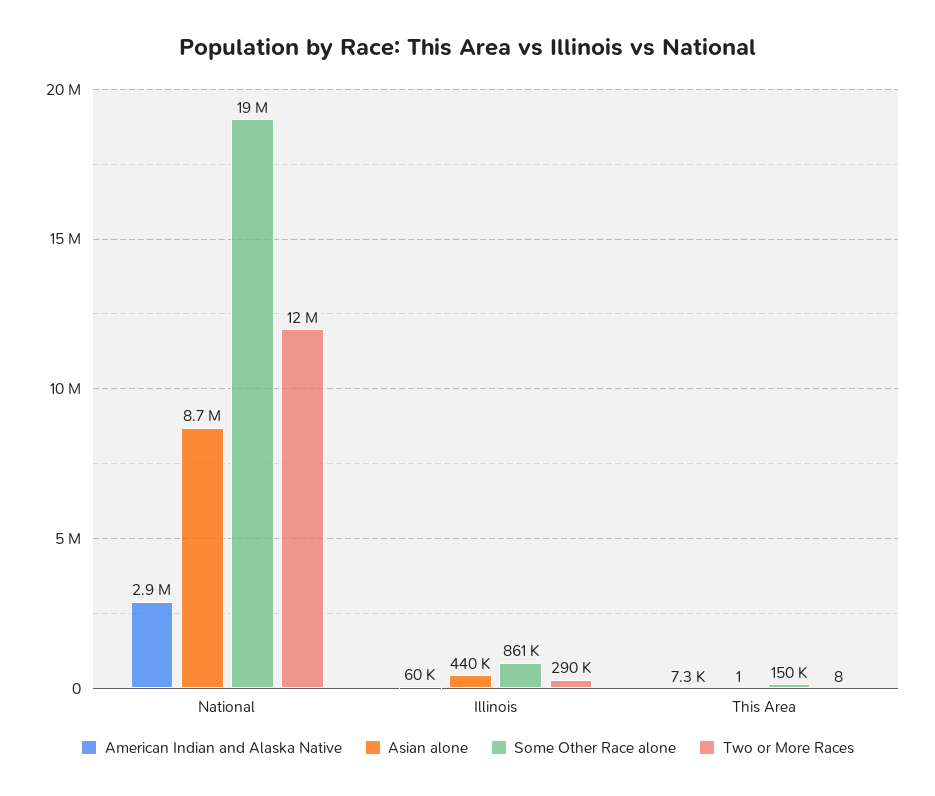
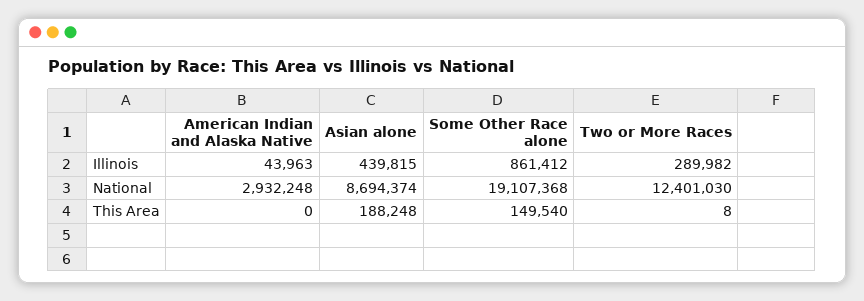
American Indian and Alaska Native, Illinois: 60000 -> 43963
American Indian and Alaska Native, This Area: 7300 -> 0
Asian alone, This Area: 1 -> 188248

